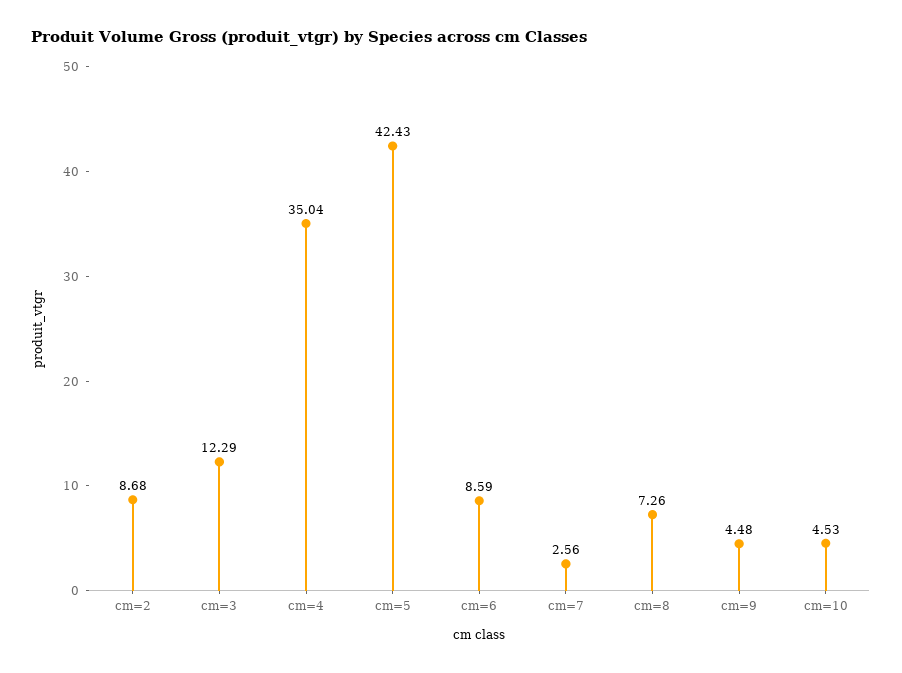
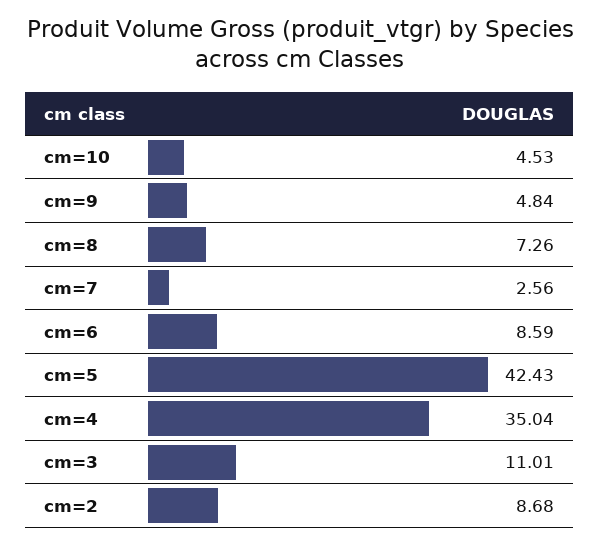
cm=3: 12.29 -> 11.01
cm=9: 4.48 -> 4.84

